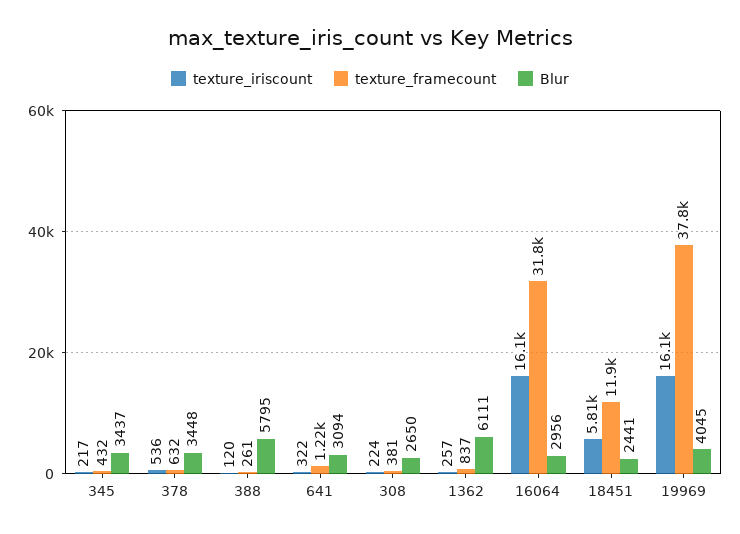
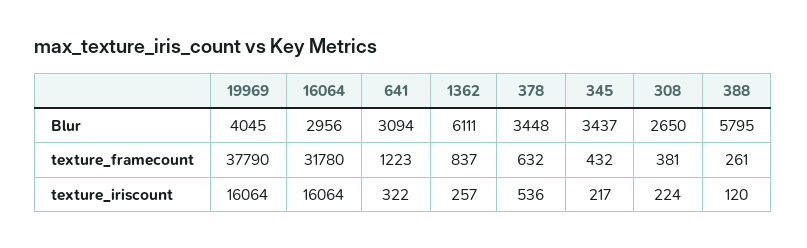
texture_iriscount, 18451: 5810 -> none
texture_framecount, 18451: 11900 -> none
Blur, 18451: 2441 -> none

